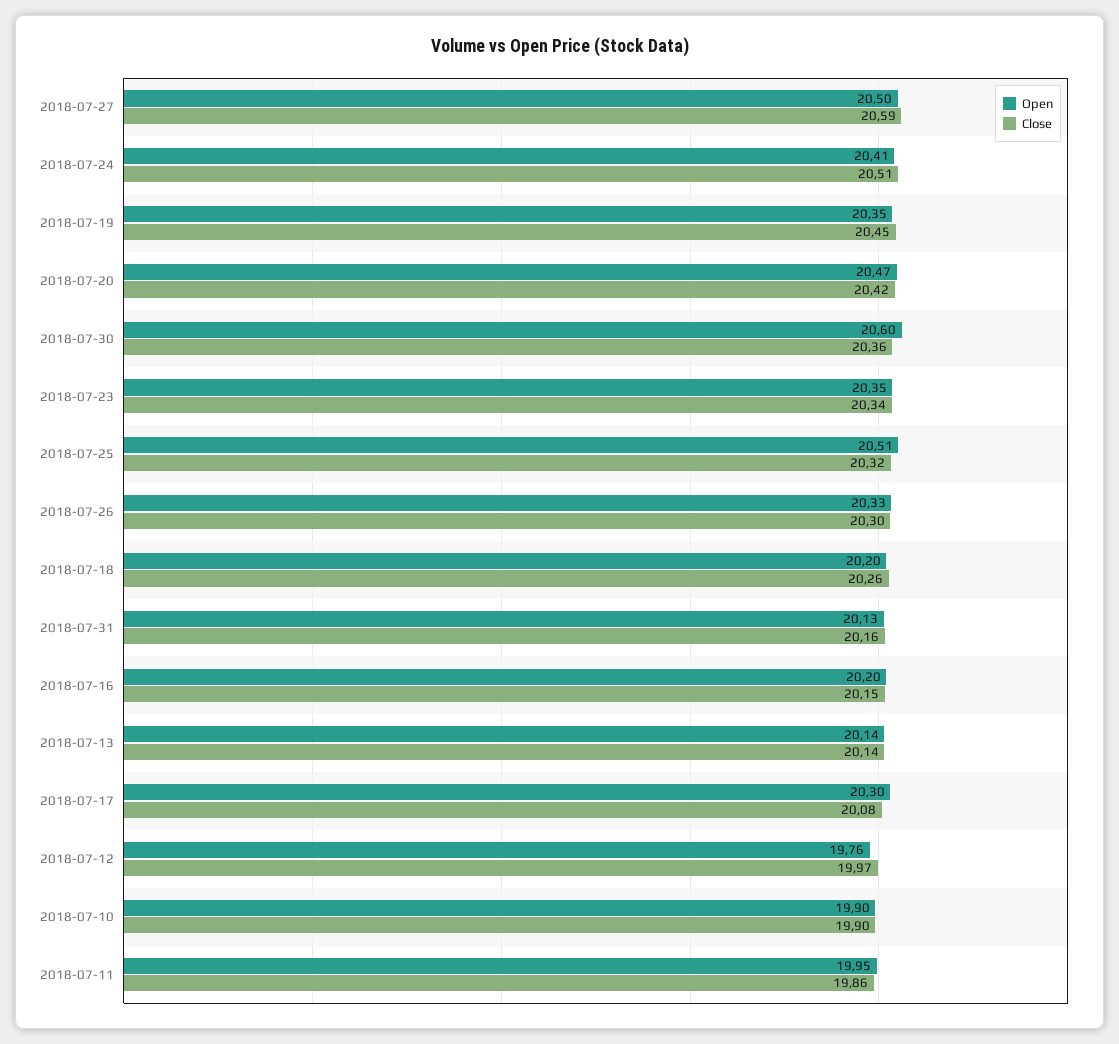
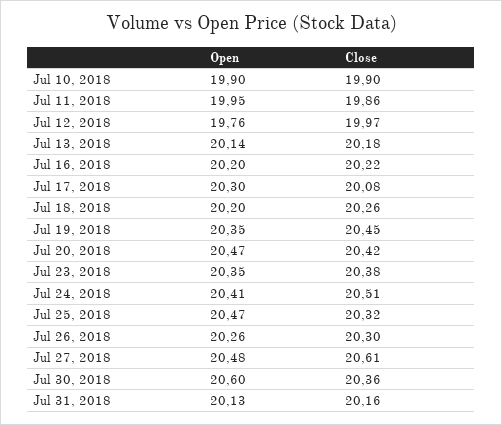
Open, 2018-07-27: 20.5 -> 20.48
Close, 2018-07-27: 20.59 -> 20.61
Close, 2018-07-23: 20.34 -> 20.38
Open, 2018-07-25: 20.51 -> 20.47
Open, 2018-07-26: 20.33 -> 20.26
Close, 2018-07-16: 20.15 -> 20.22
Close, 2018-07-13: 20.14 -> 20.18

